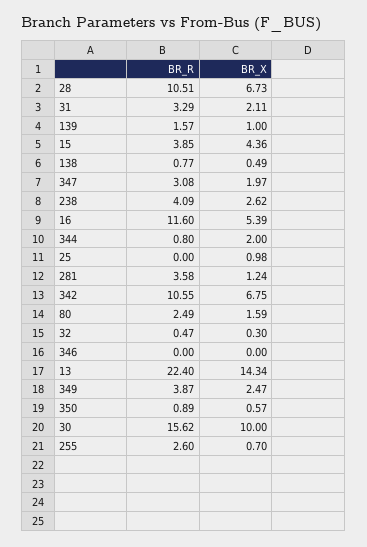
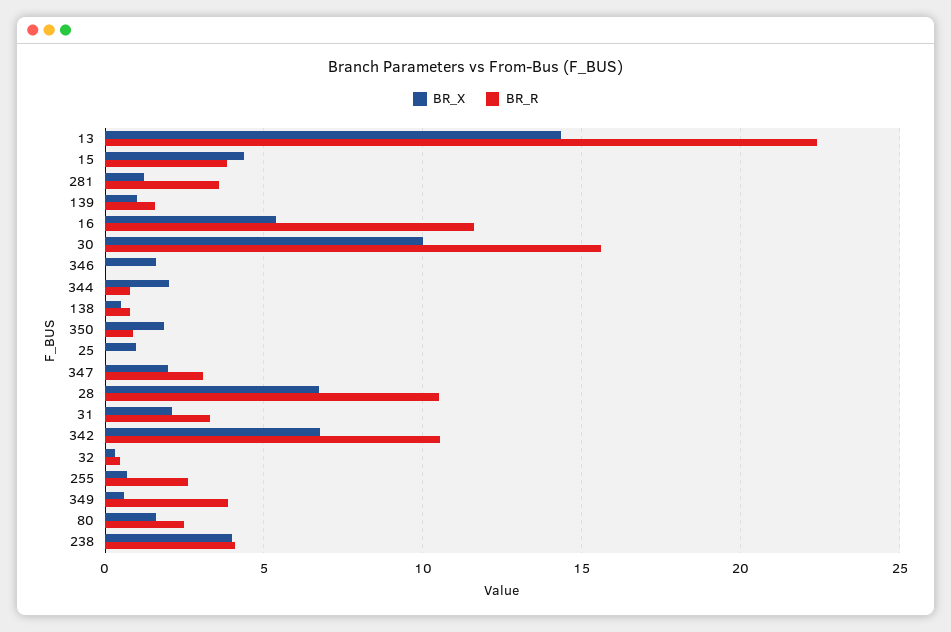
BR_X, 238: 2.62 -> 4
BR_X, 346: 0 -> 1.5
BR_X, 349: 2.47 -> 0.5
BR_X, 350: 0.57 -> 2

